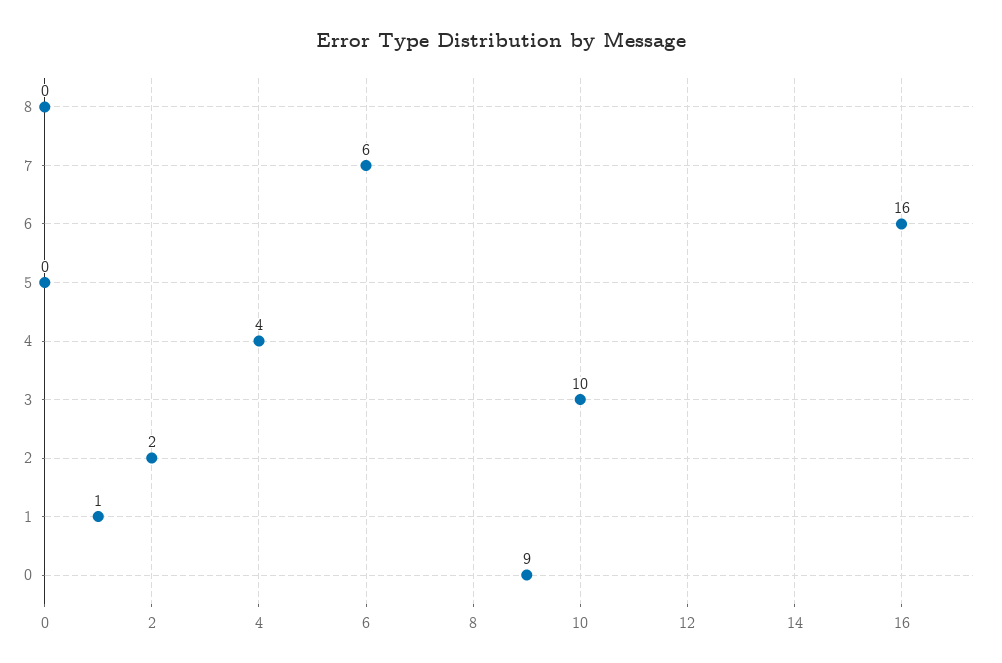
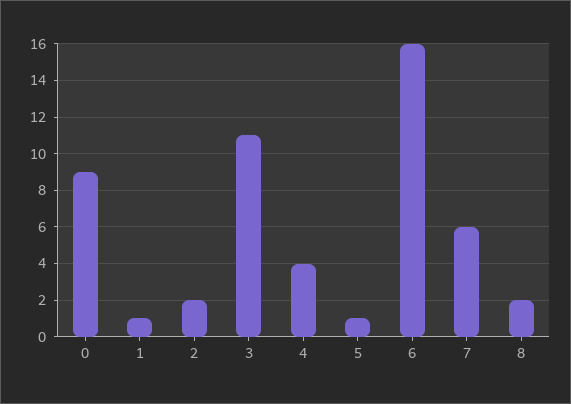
8: 0 -> 2
5: 0 -> 1
3: 10 -> 11

